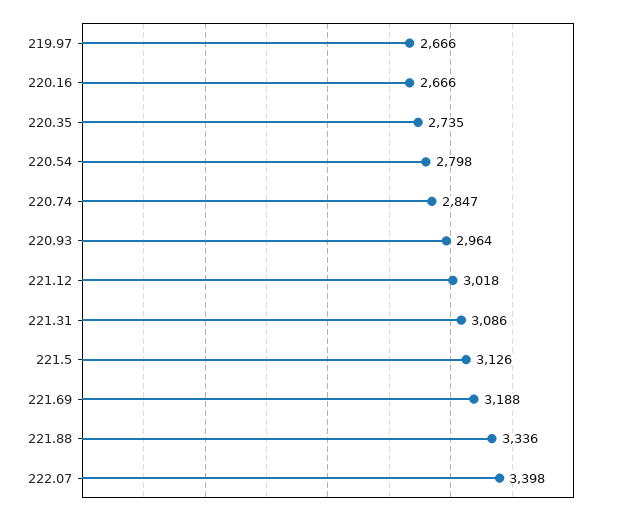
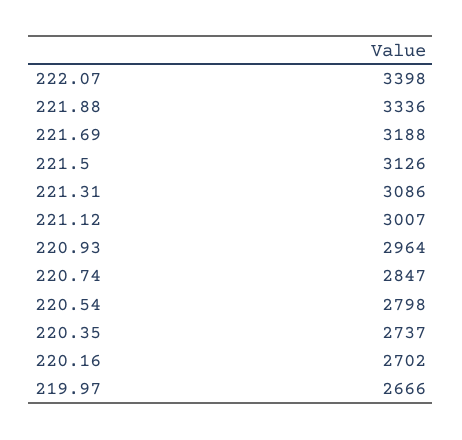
220.16: 2666 -> 2702
220.35: 2735 -> 2737
221.12: 3018 -> 3007

